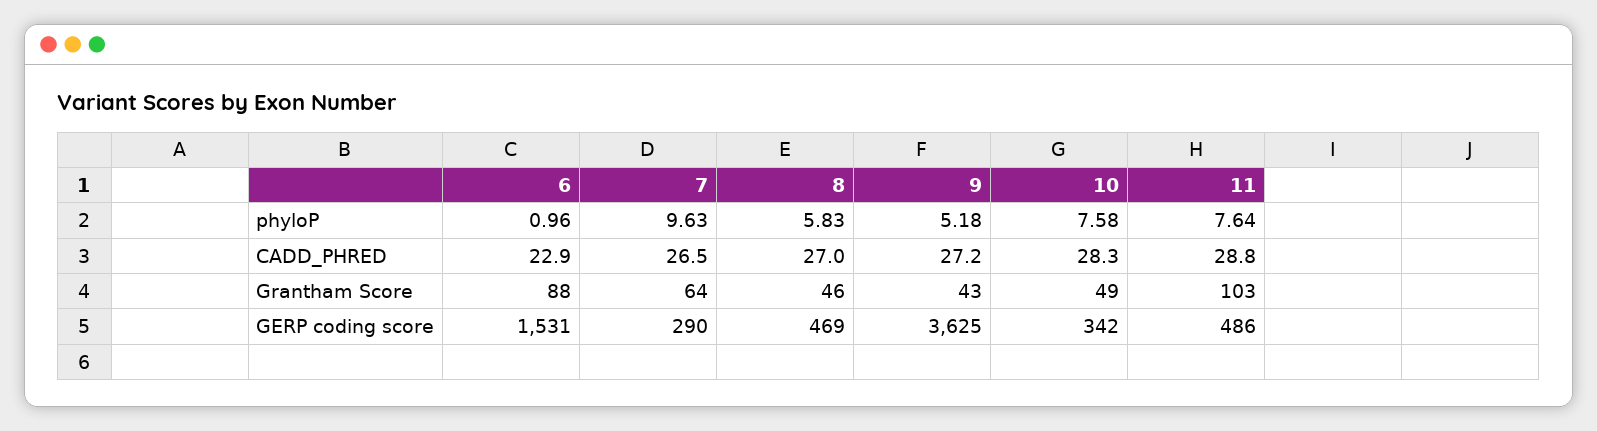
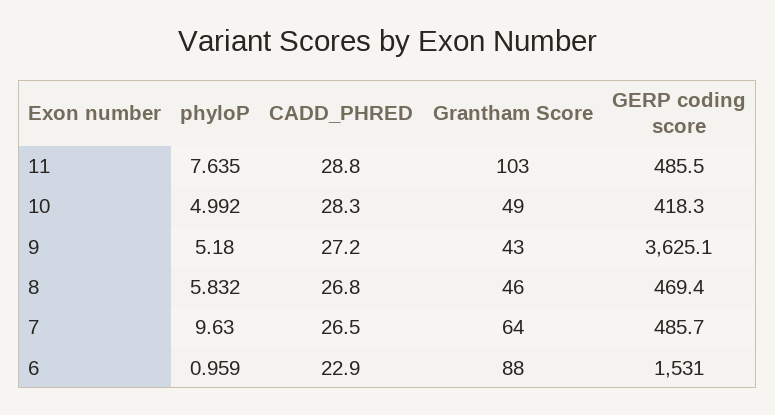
10, phyloP: 7.58 -> 4.992
8, CADD_PHRED: 27 -> 26.8
7, GERP coding score: 290 -> 485.7
10, GERP coding score: 342 -> 418.3

